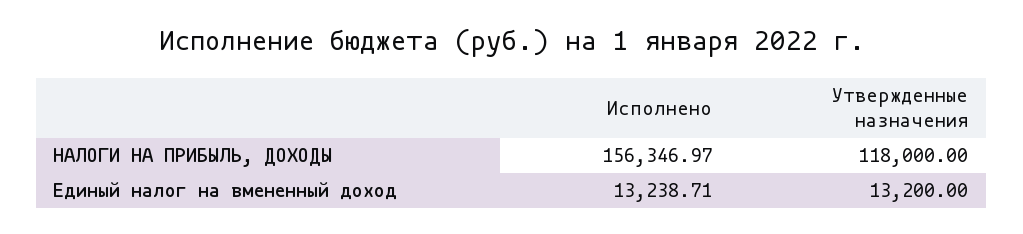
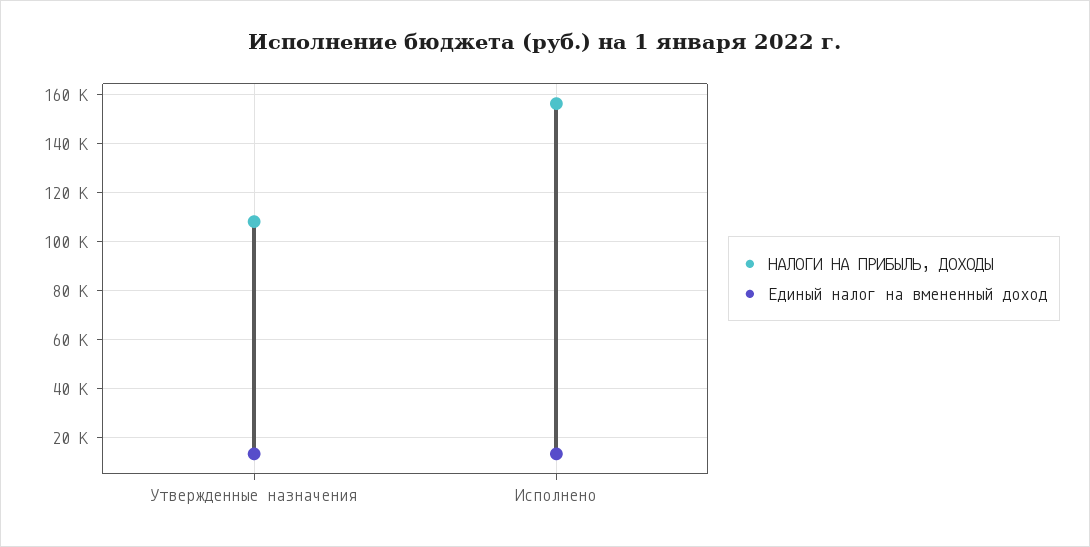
НАЛОГИ НА ПРИБЫЛЬ, ДОХОДЫ, Утвержденные назначения: 118000 -> 107500

